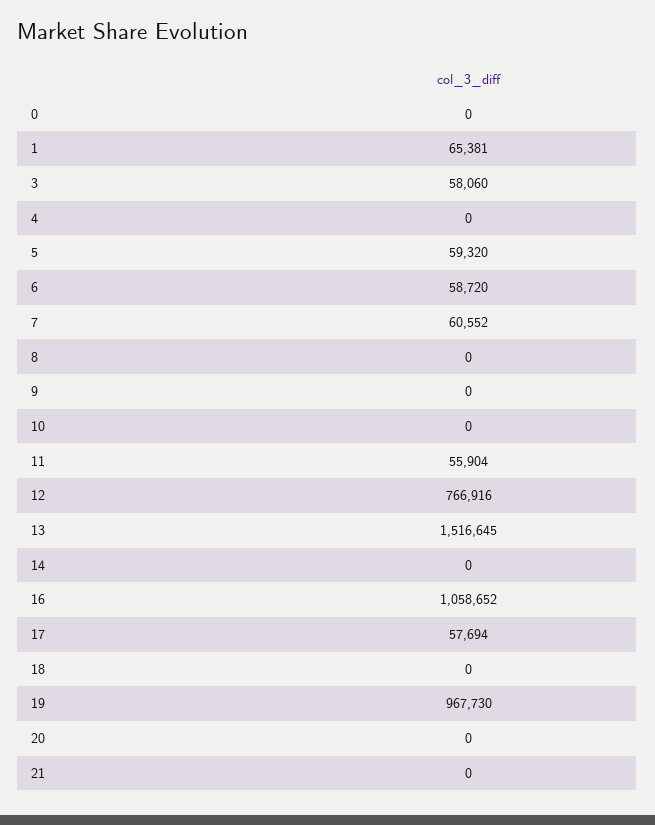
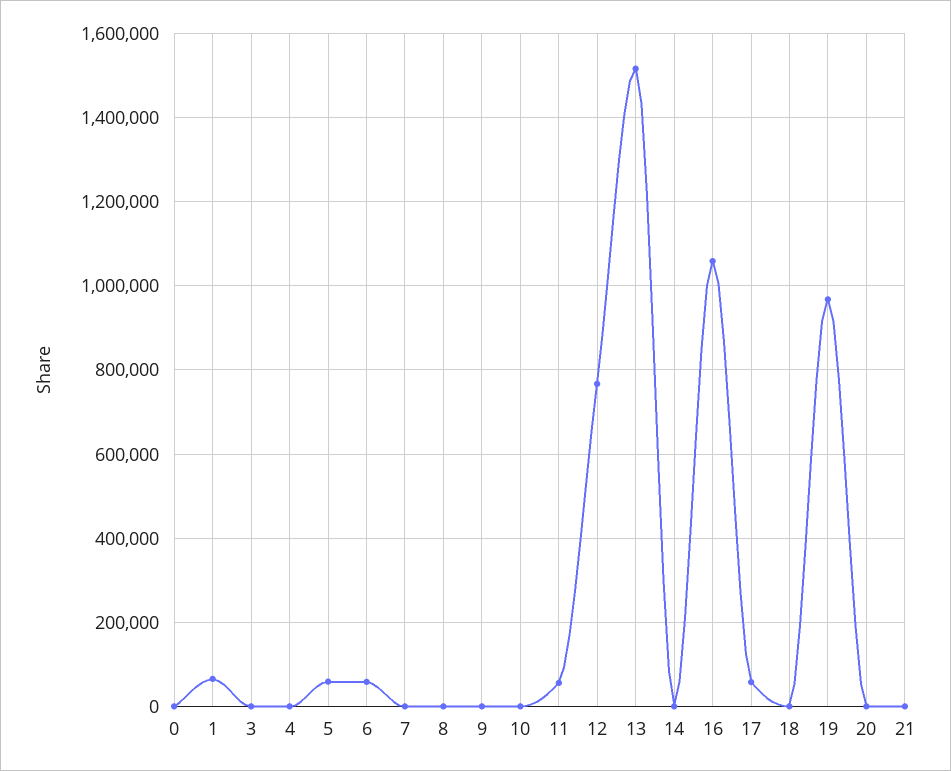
3: 58060 -> 0
7: 60552 -> 0

